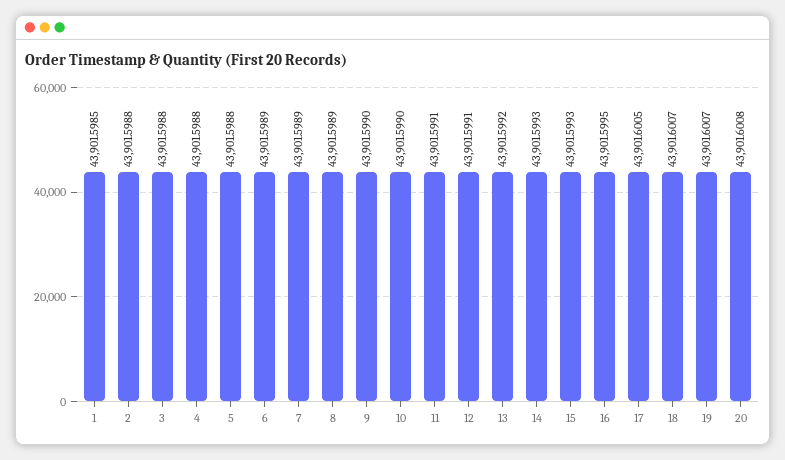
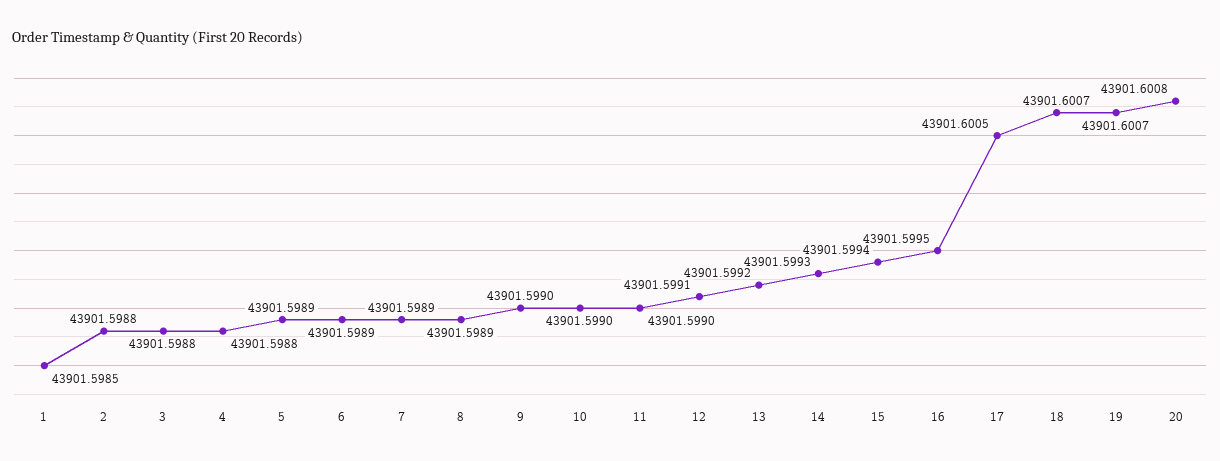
5: 43901.5988 -> 43901.5989
11: 43901.5991 -> 43901.599
15: 43901.5993 -> 43901.5994

